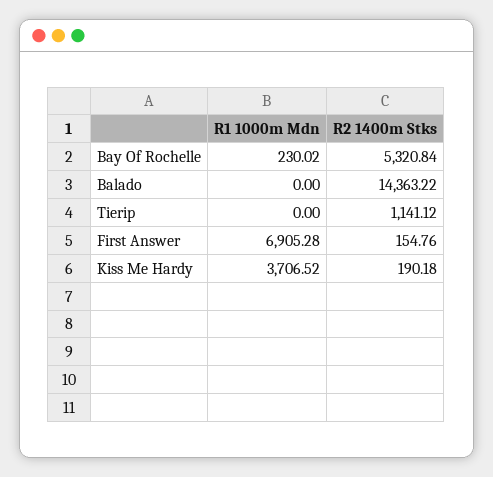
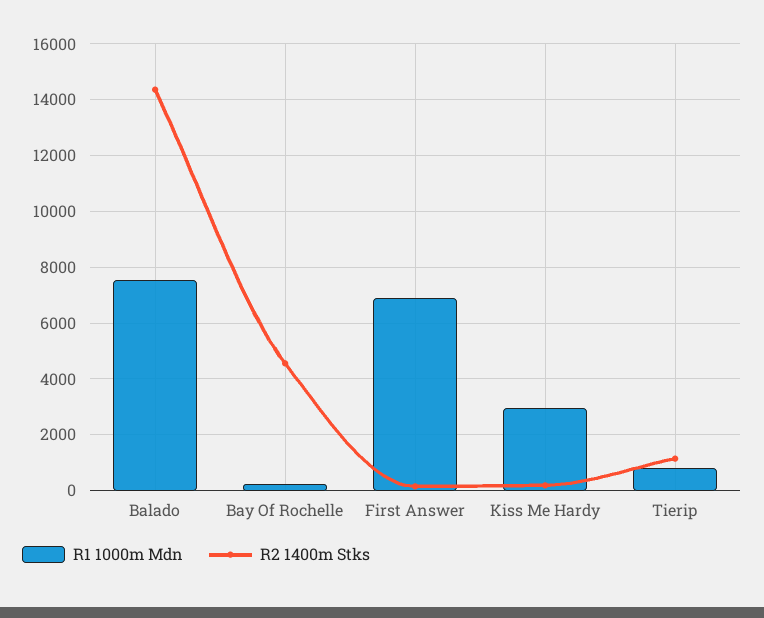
R2 1400m Stks, Bay Of Rochelle: 5320.84 -> 4500
R1 1000m Mdn, Balado: 0 -> 7500
R1 1000m Mdn, Tierip: 0 -> 750
R1 1000m Mdn, Kiss Me Hardy: 3706.52 -> 3000

